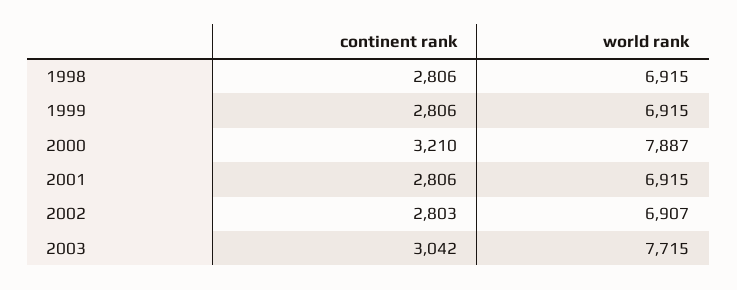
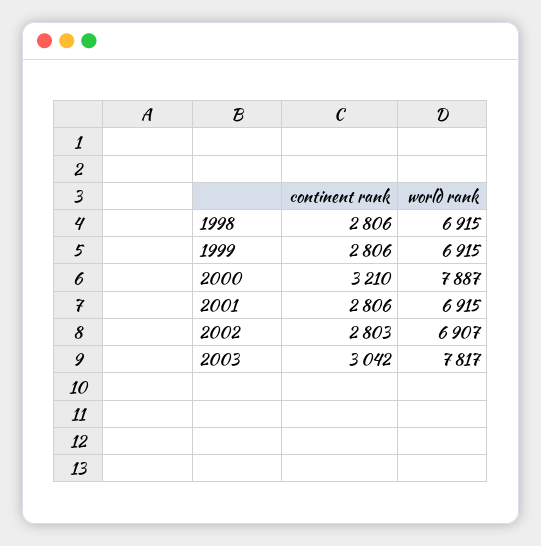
world rank, 2003: 7715 -> 7817

